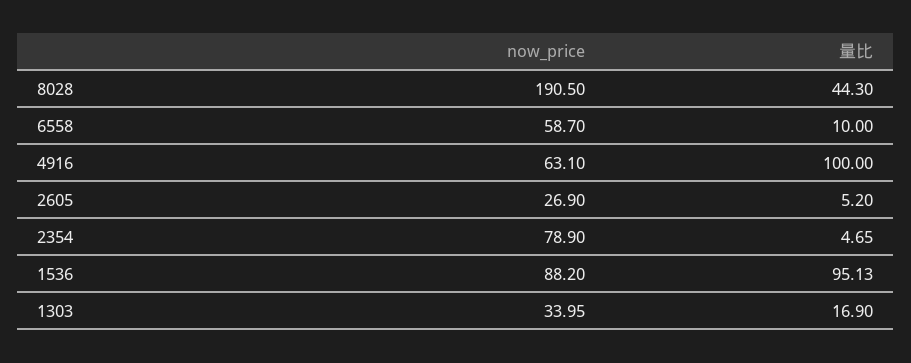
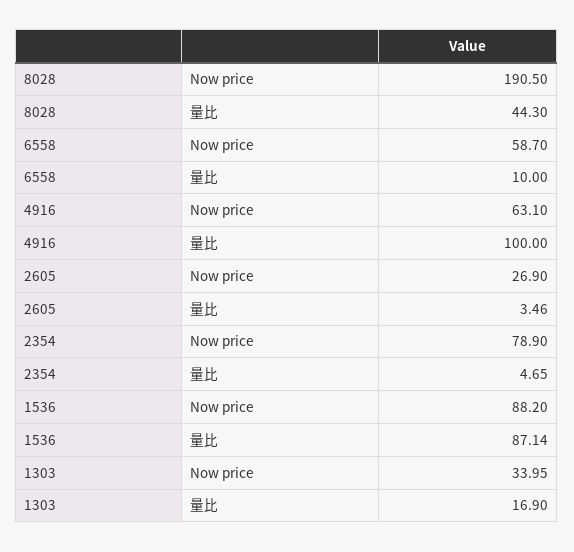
量比, 2605: 5.2 -> 3.46
量比, 1536: 95.13 -> 87.14

